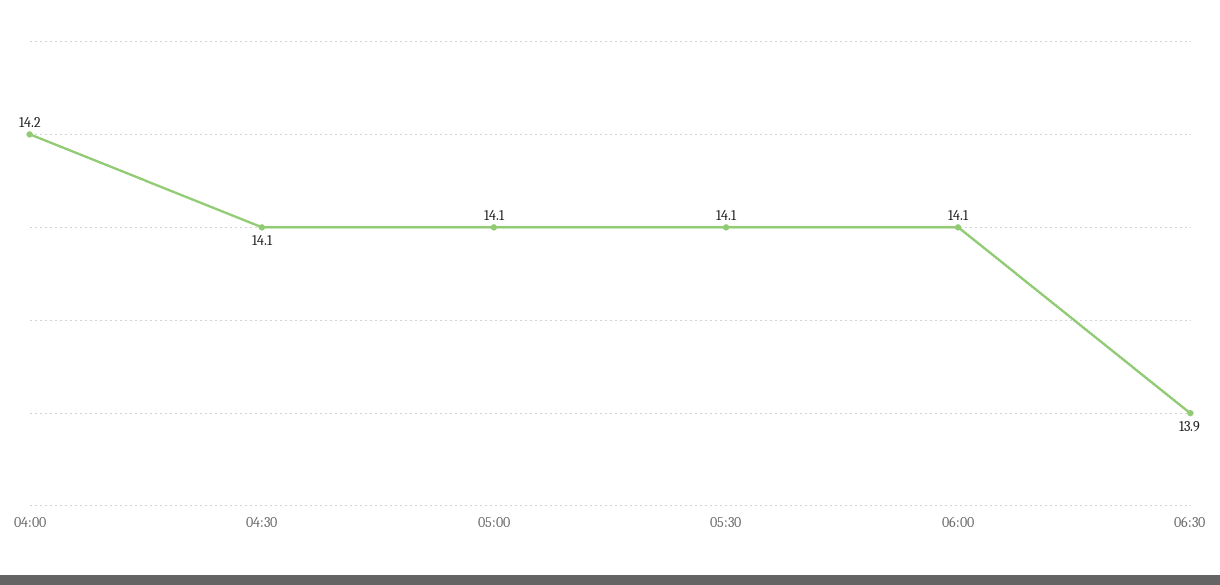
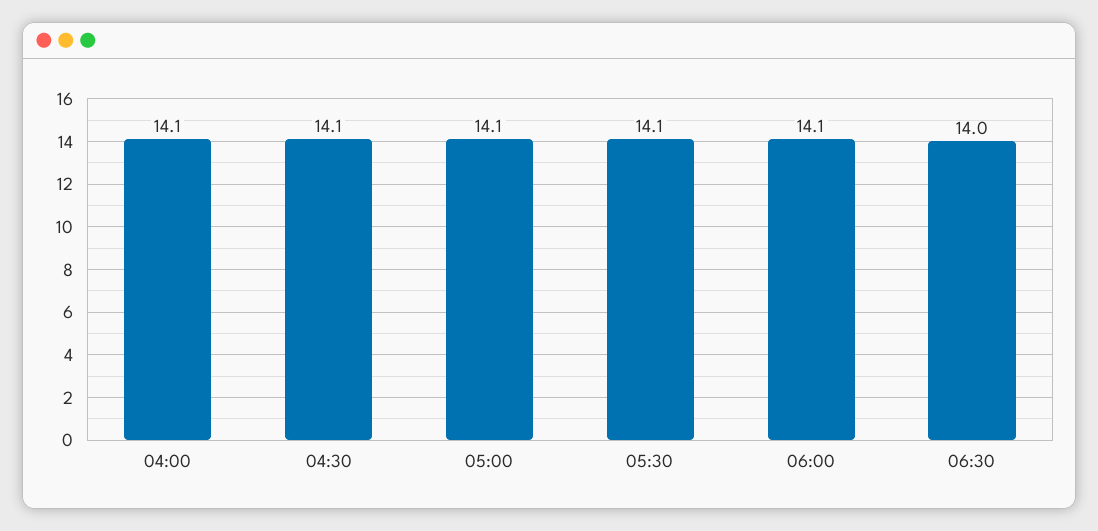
04:00: 14.2 -> 14.1
06:30: 13.9 -> 14

